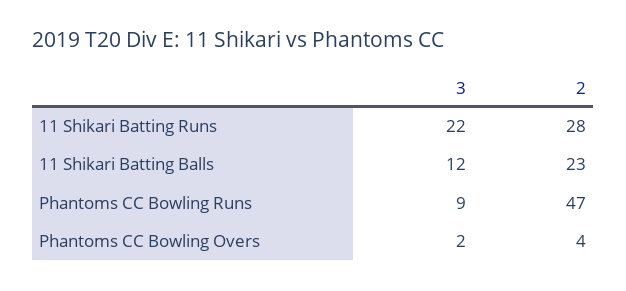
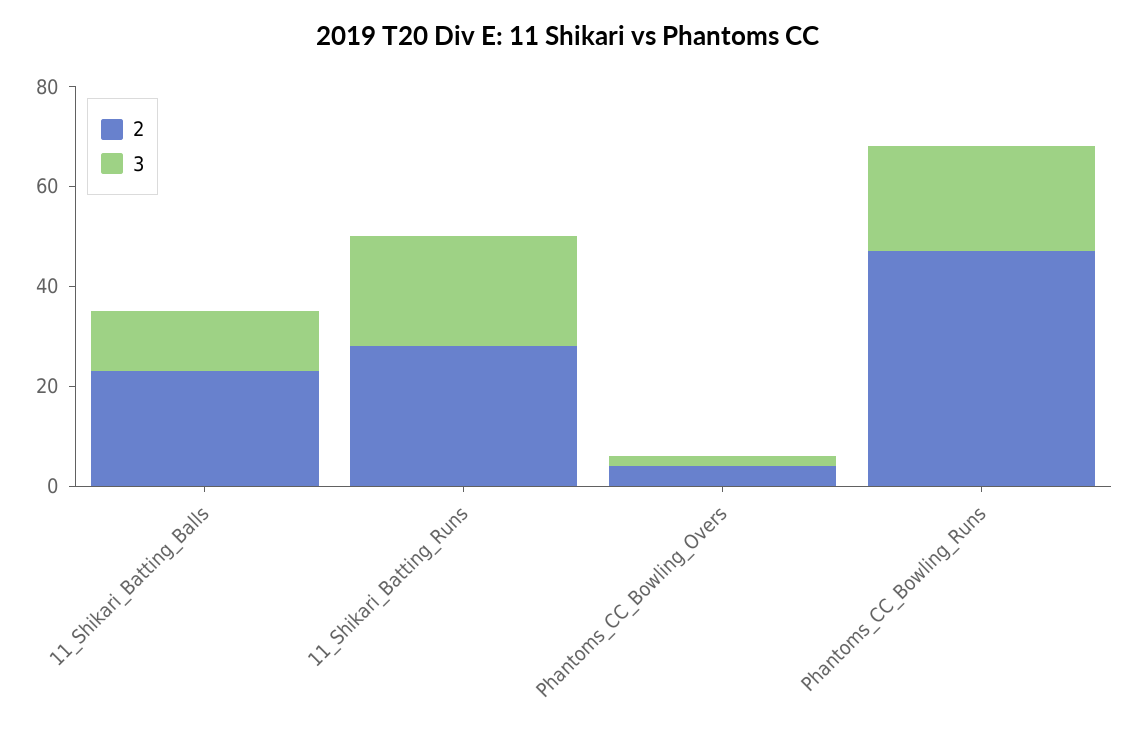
3, Phantoms CC Bowling Runs: 9 -> 20

